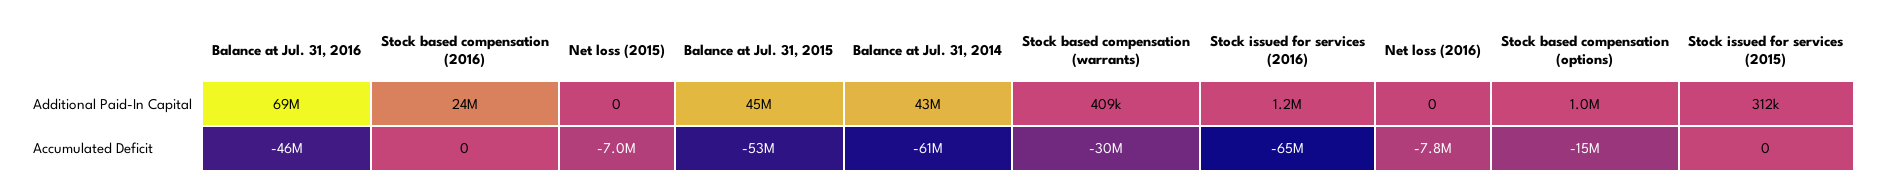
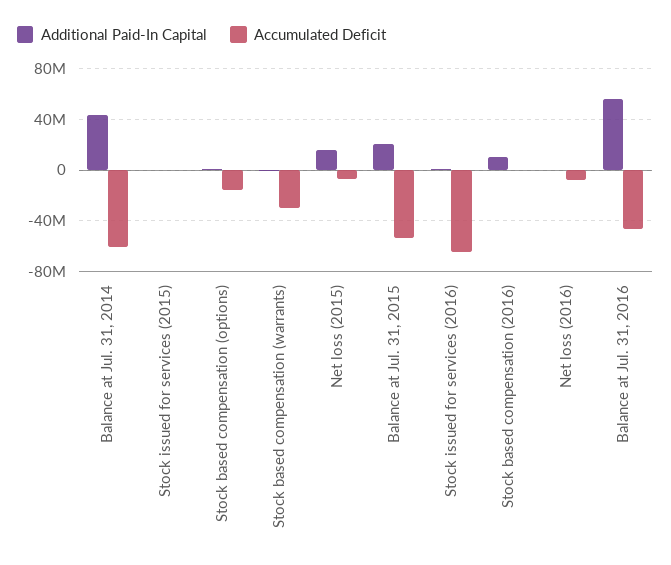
Additional Paid-In Capital, Balance at Jul. 31, 2016: 69000000 -> 55000000
Additional Paid-In Capital, Stock based compensation (2016): 24000000 -> 10000000
Additional Paid-In Capital, Net loss (2015): 0 -> 15000000
Additional Paid-In Capital, Balance at Jul. 31, 2015: 45000000 -> 20000000

